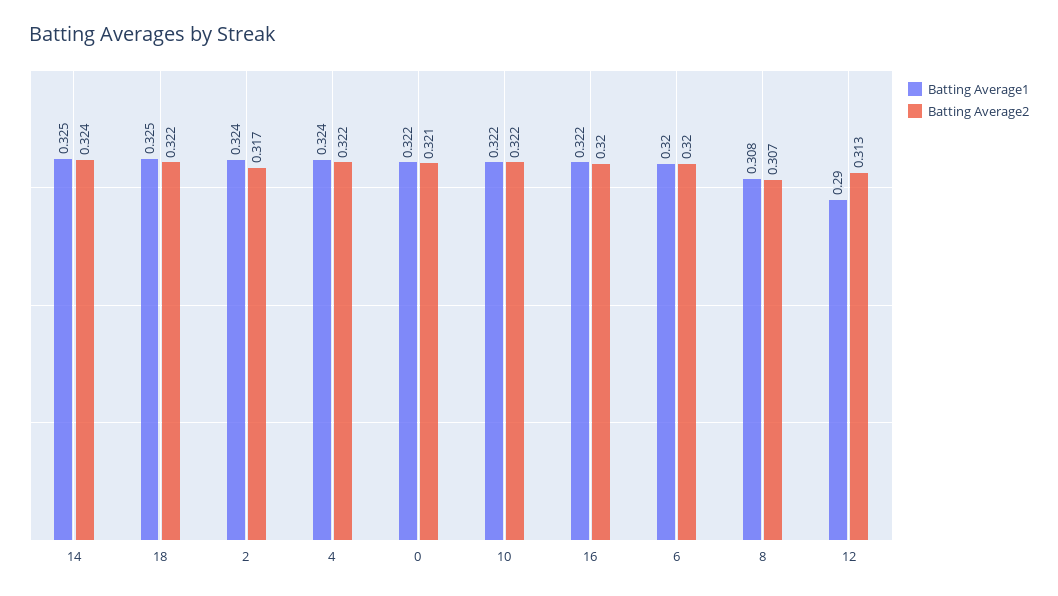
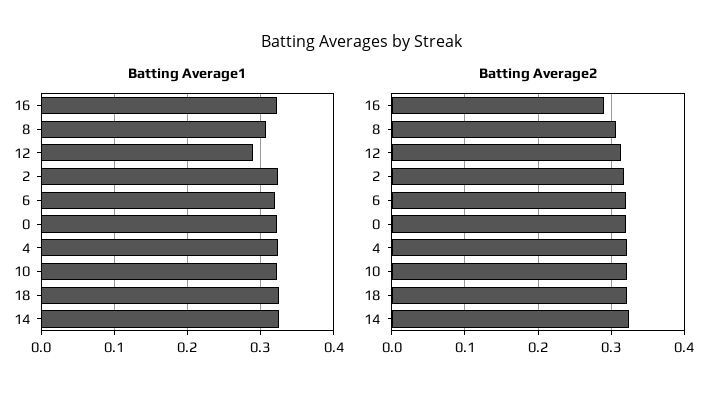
Batting Average2, 16: 0.32 -> 0.29

